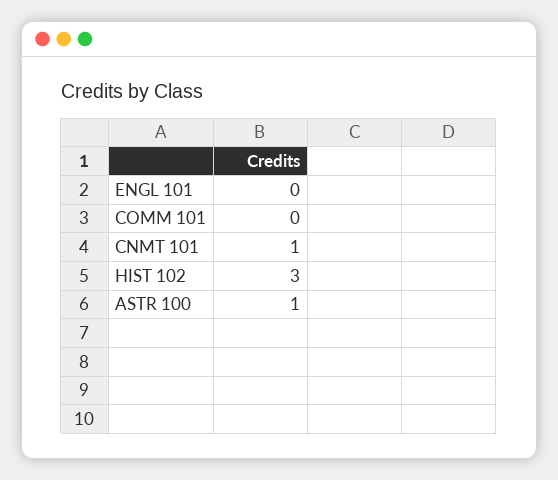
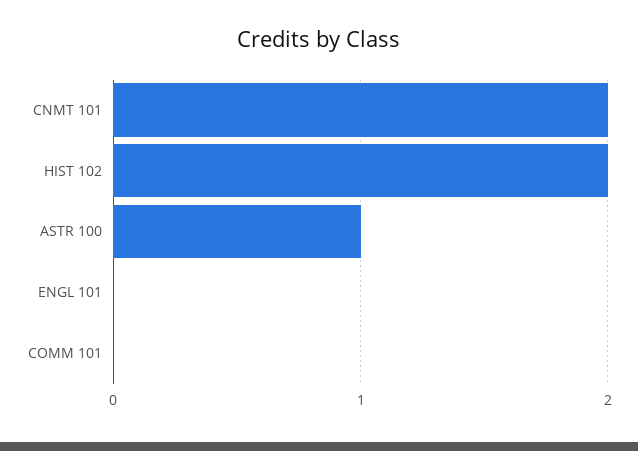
CNMT 101: 1 -> 2
HIST 102: 3 -> 2

